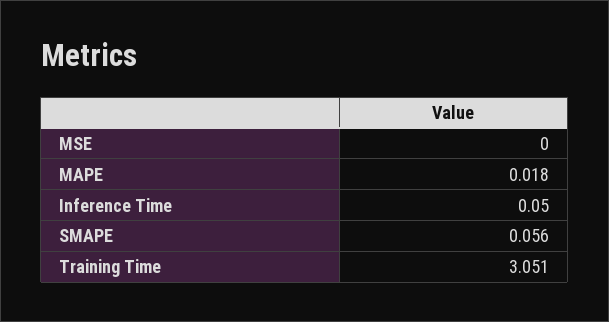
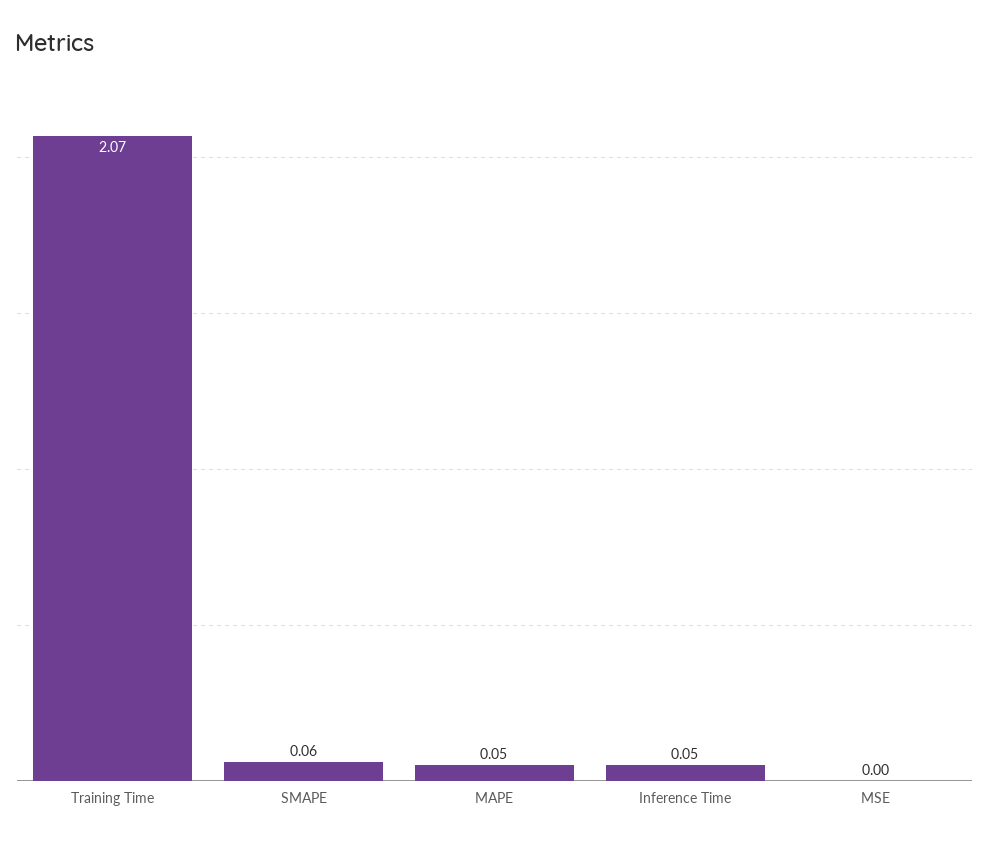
MAPE: 0.018 -> 0.05
Training Time: 3.051 -> 2.07

